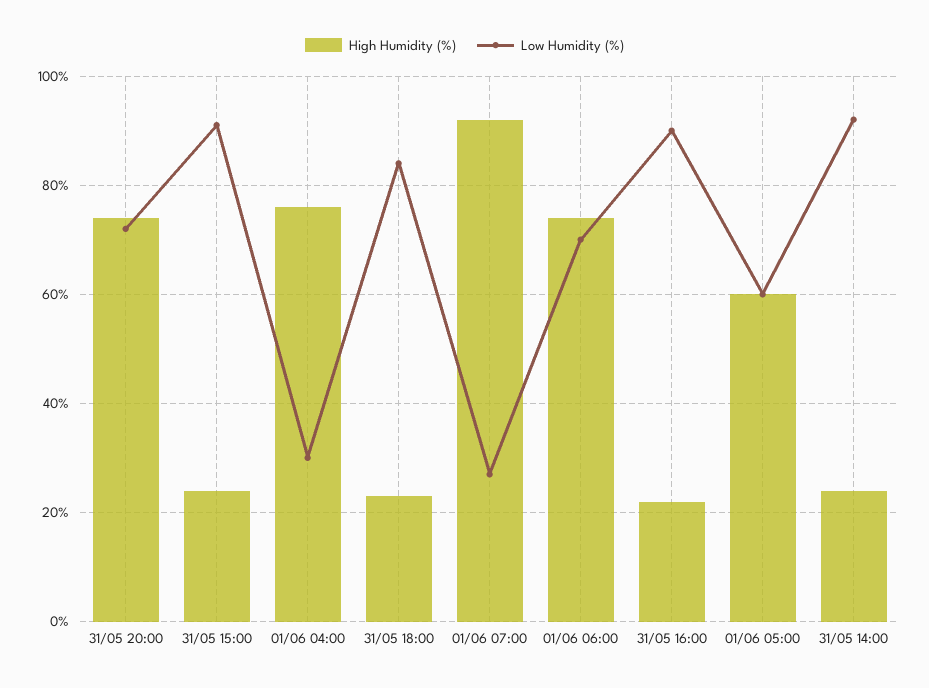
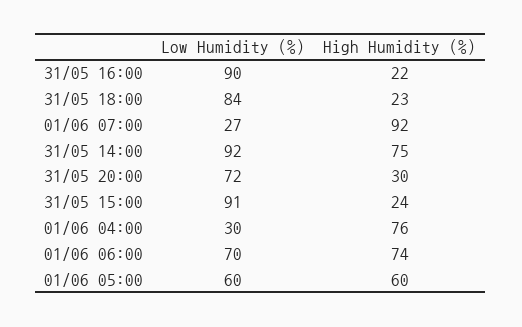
High Humidity (%), 31/05 20:00: 75 -> 30
High Humidity (%), 31/05 14:00: 25 -> 75

